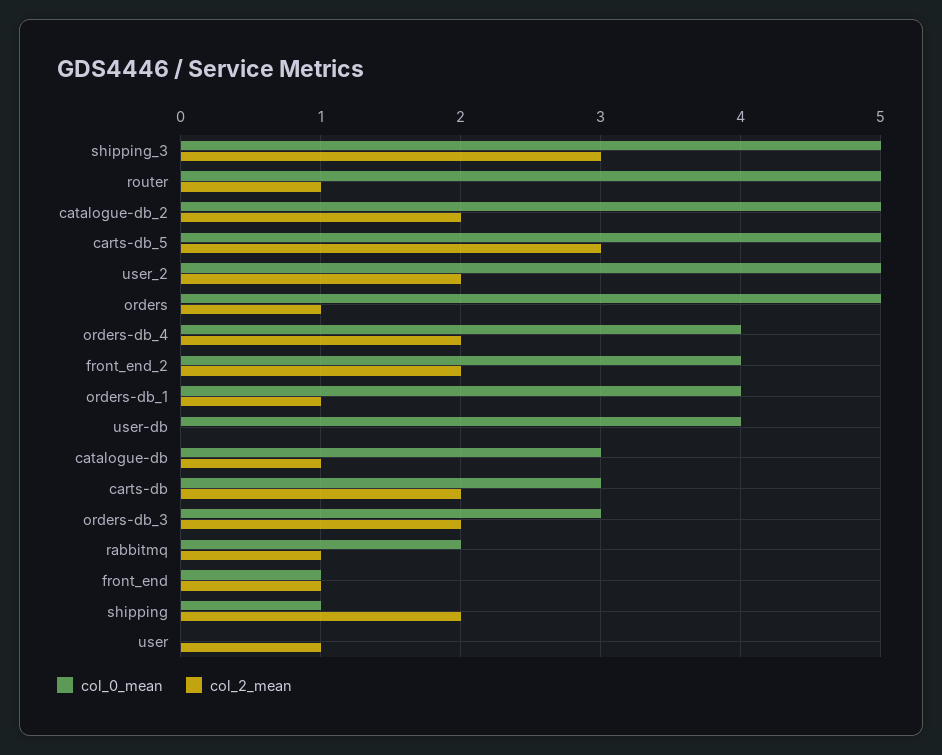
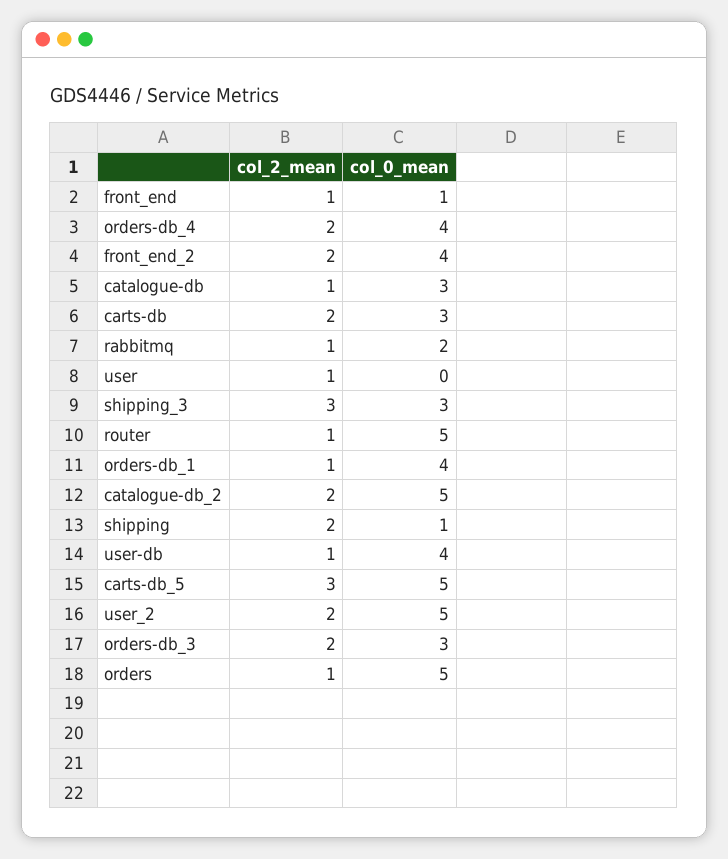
col_0_mean, shipping_3: 5 -> 3
col_2_mean, user-db: 0 -> 1

